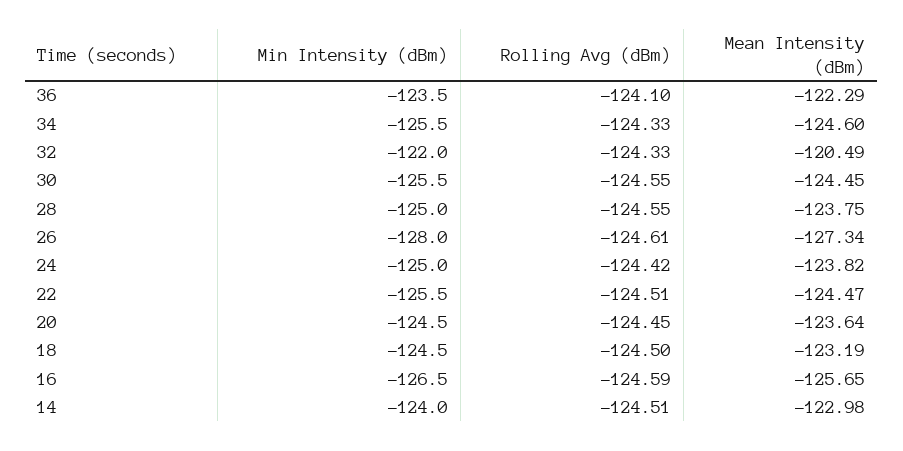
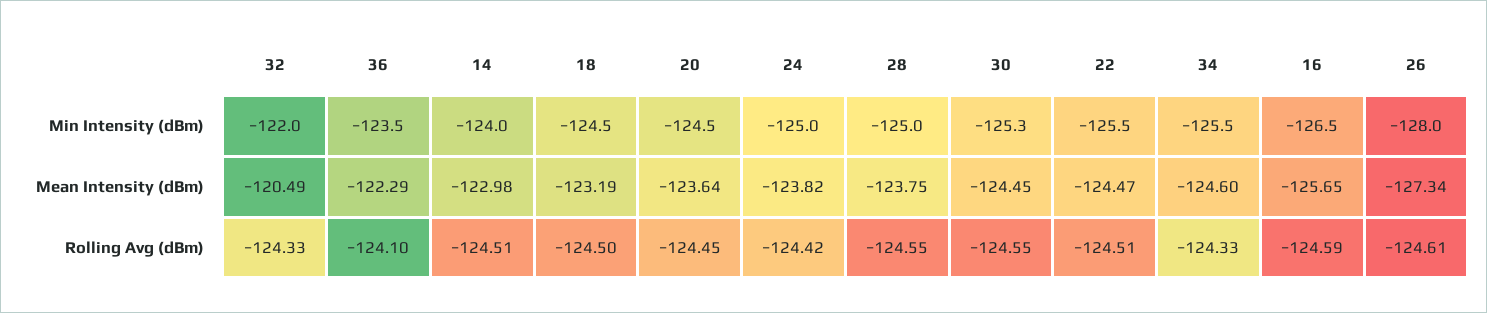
Min Intensity (dBm), 30: -125.5 -> -125.3

